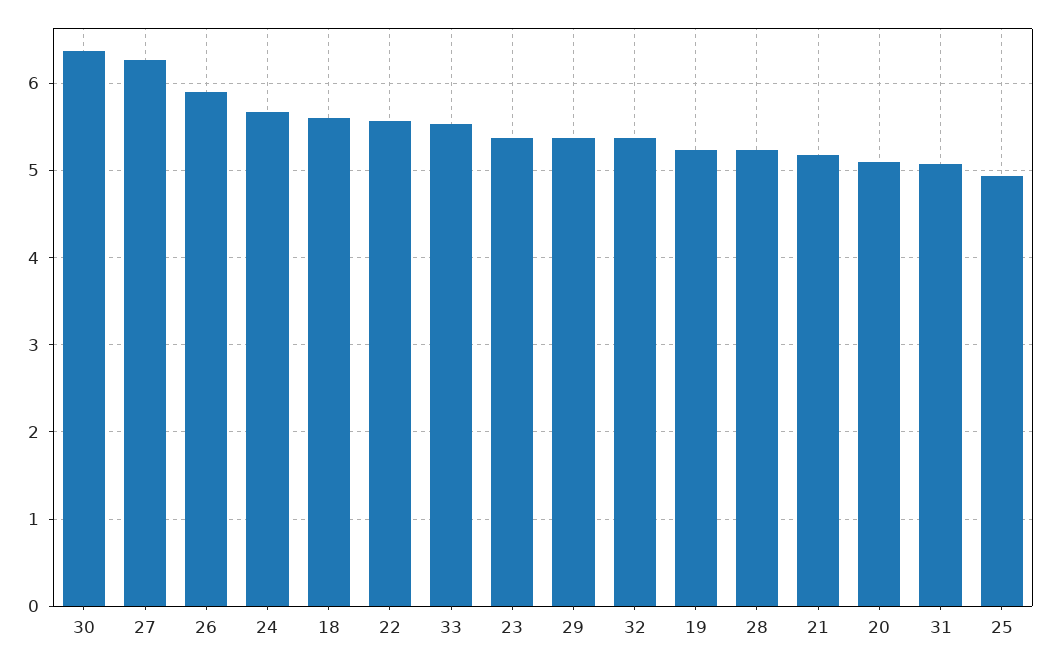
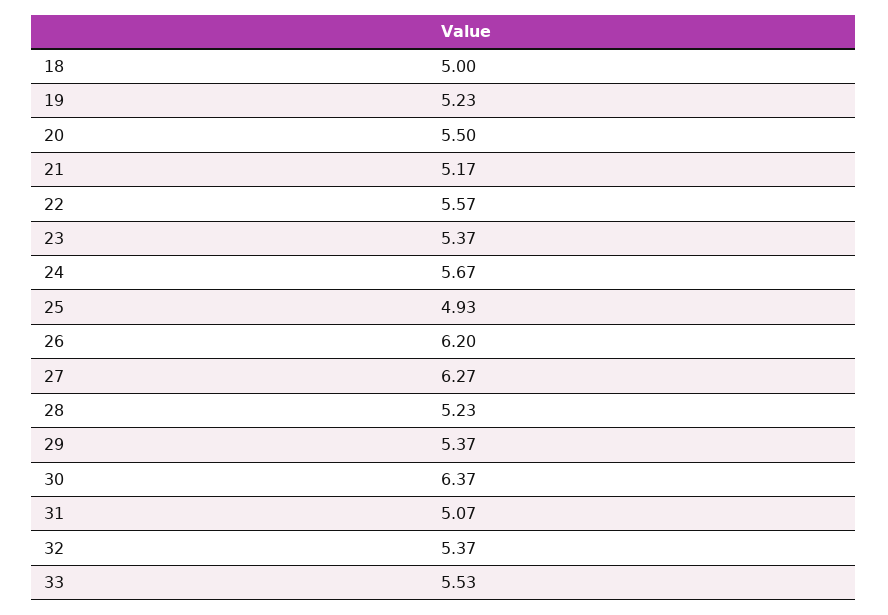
26: 5.9 -> 6.2
18: 5.6 -> 5
20: 5.1 -> 5.5

